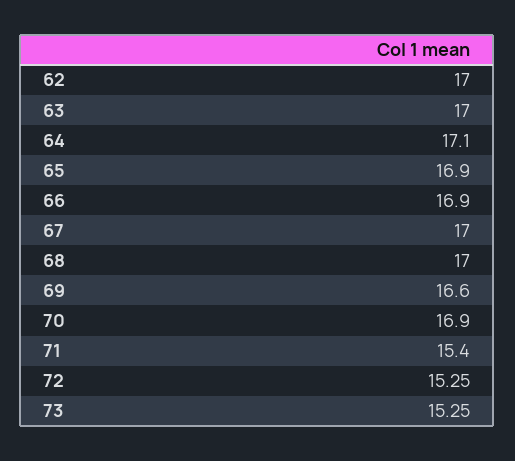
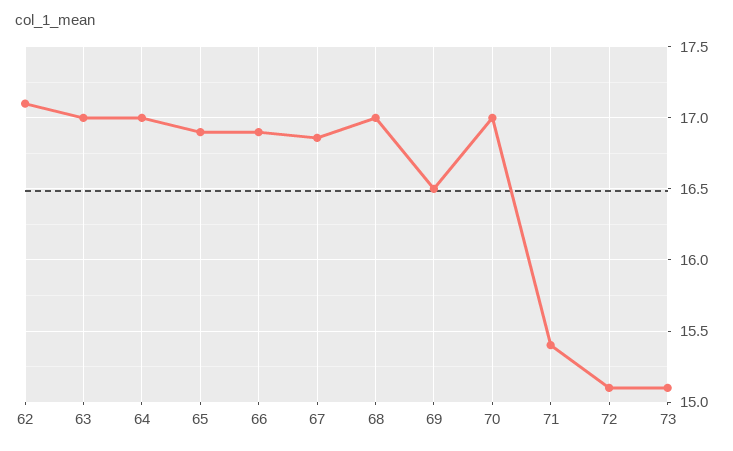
62: 17 -> 17.1
64: 17.1 -> 17
67: 17 -> 16.85
69: 16.6 -> 16.5
70: 16.9 -> 17
72: 15.25 -> 15.1
73: 15.25 -> 15.1

